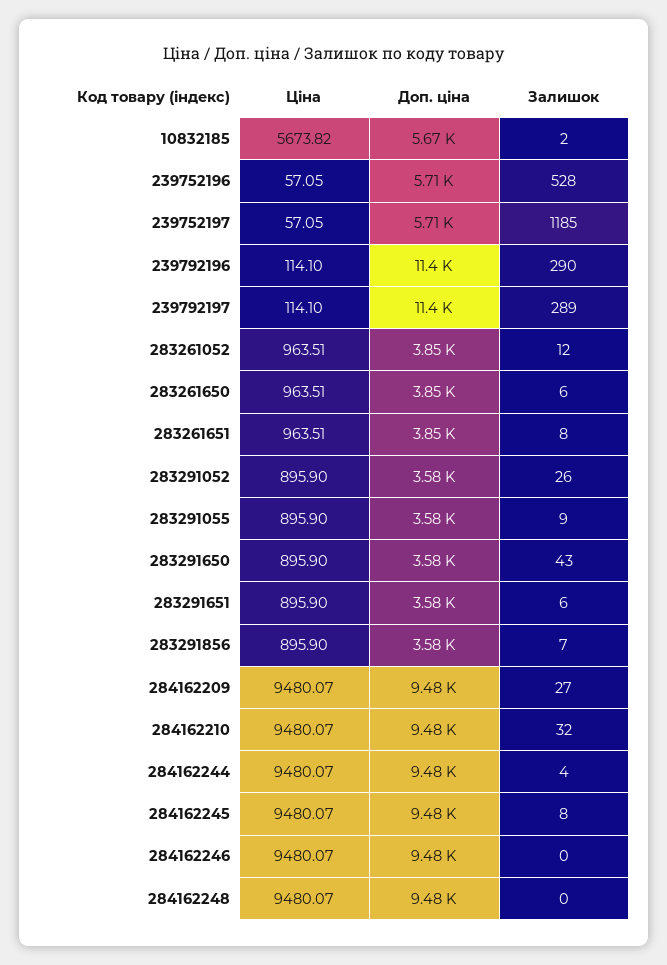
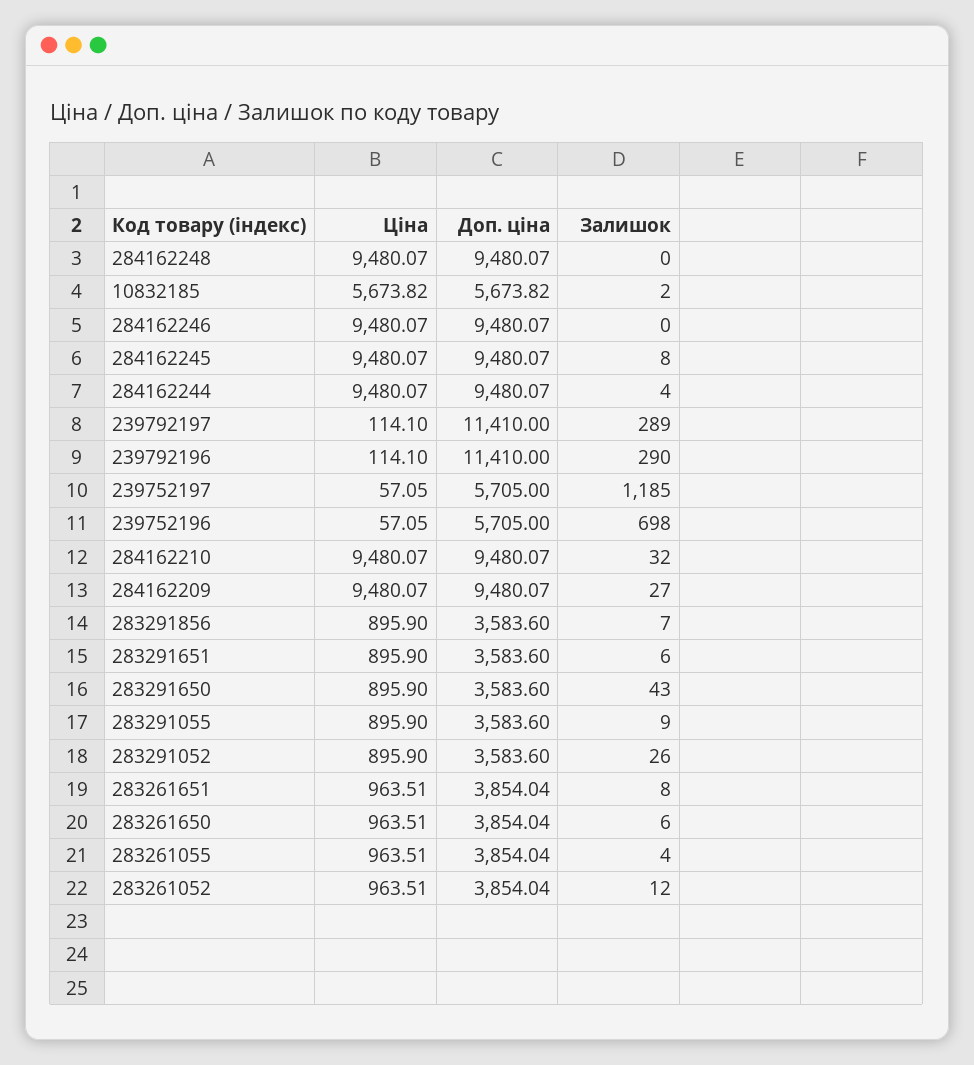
Залишок, 239752196: 528 -> 698
Ціна, 283261055: none -> 963.51
Доп. ціна, 283261055: none -> 3854.04
Залишок, 283261055: none -> 4

